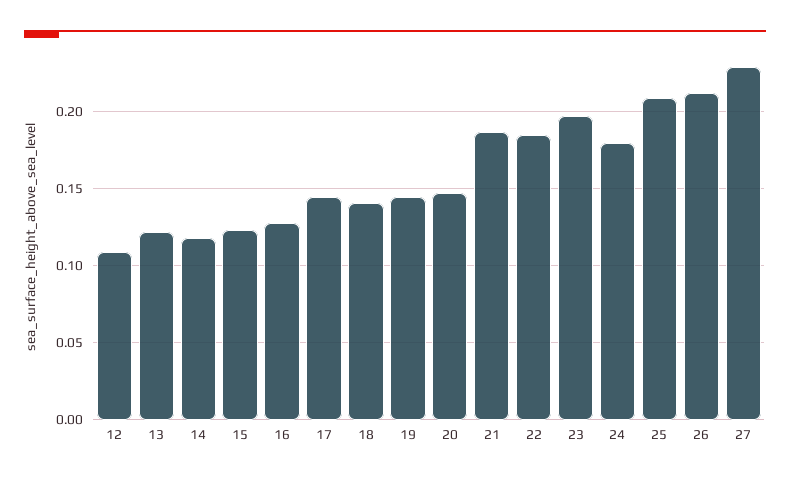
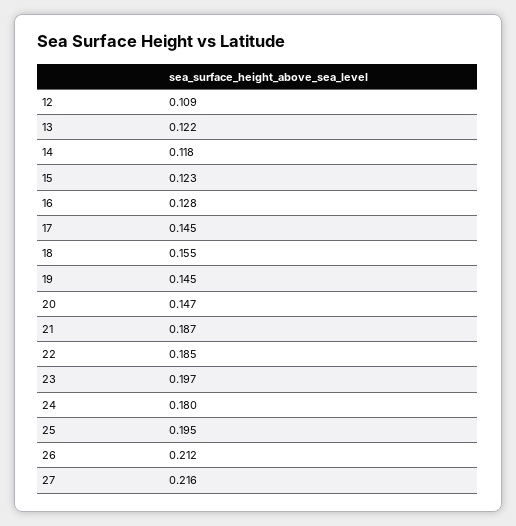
18: 0.14 -> 0.155
25: 0.21 -> 0.195
27: 0.23 -> 0.216

